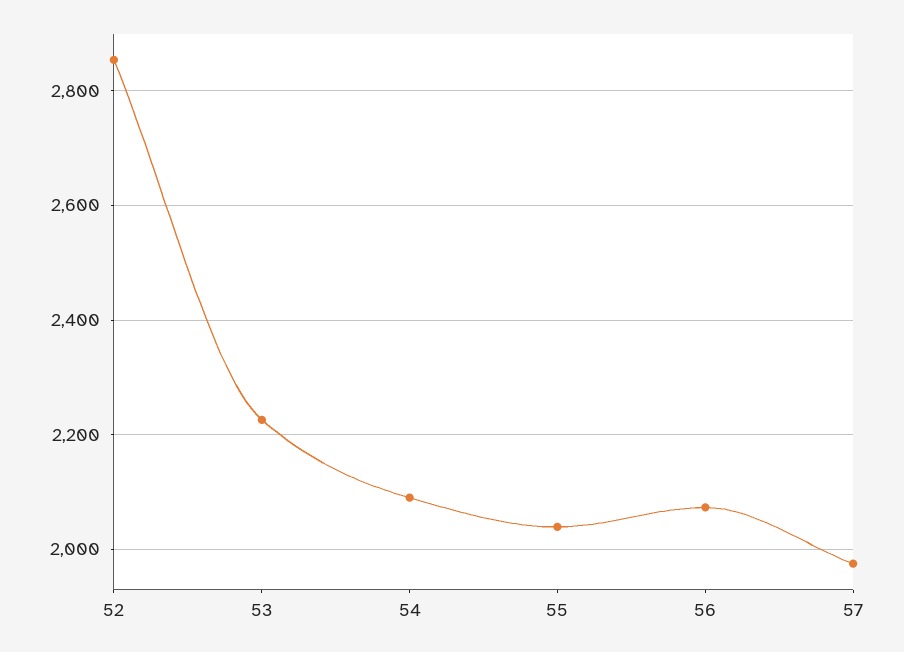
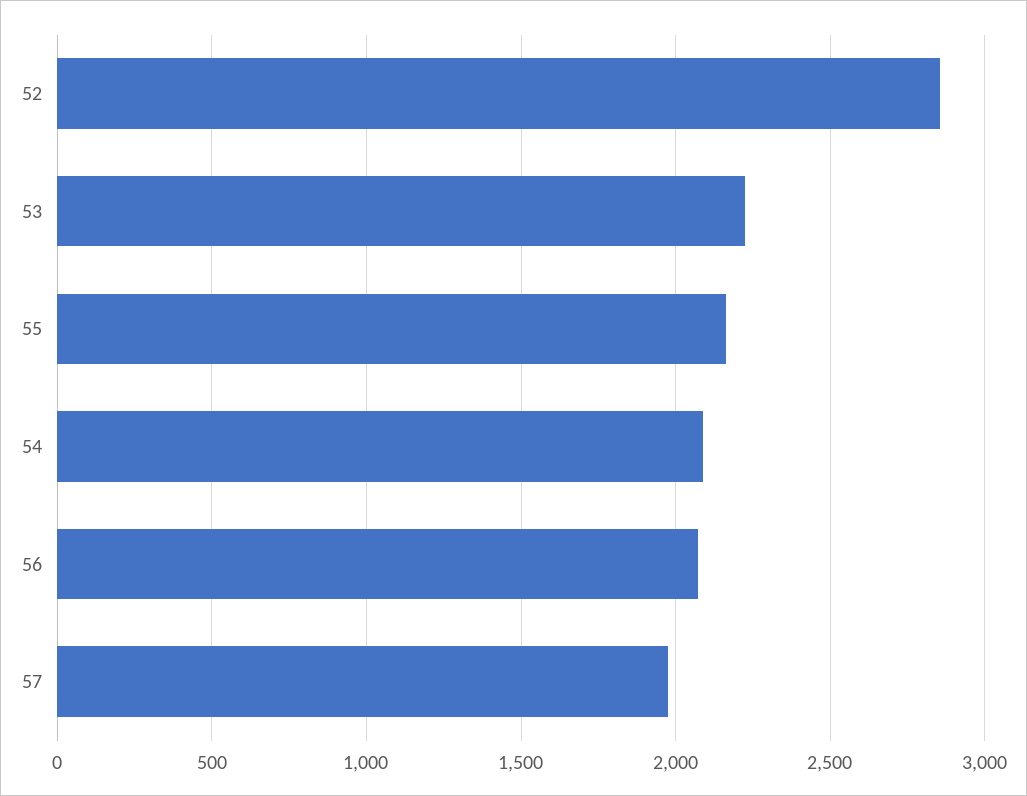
55: 2040 -> 2150

